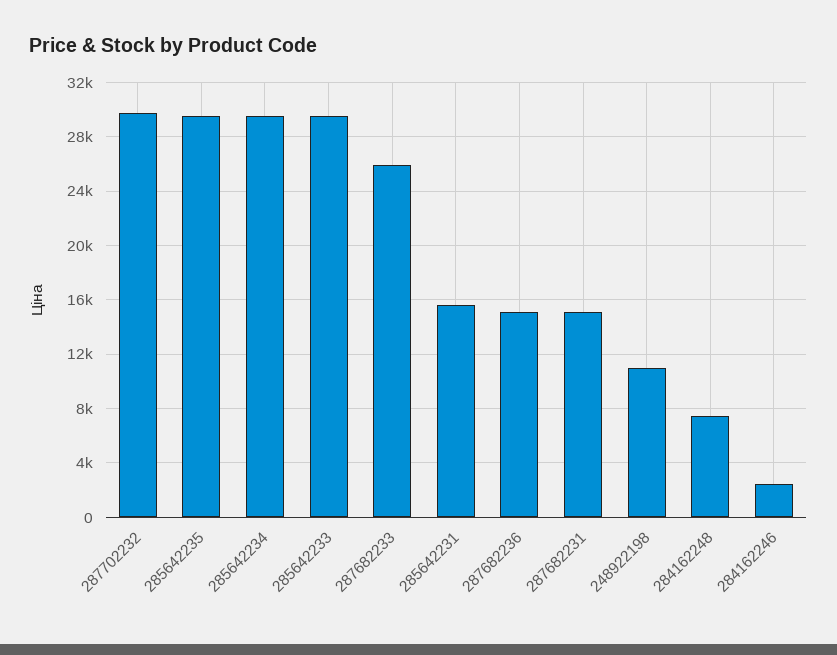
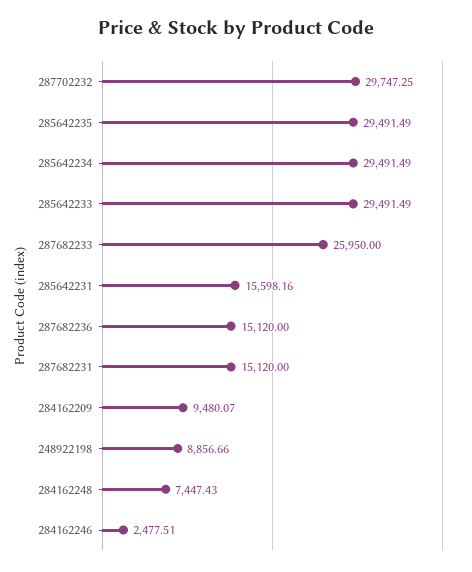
248922198: 11000 -> 8856.66
284162209: none -> 9480.07

